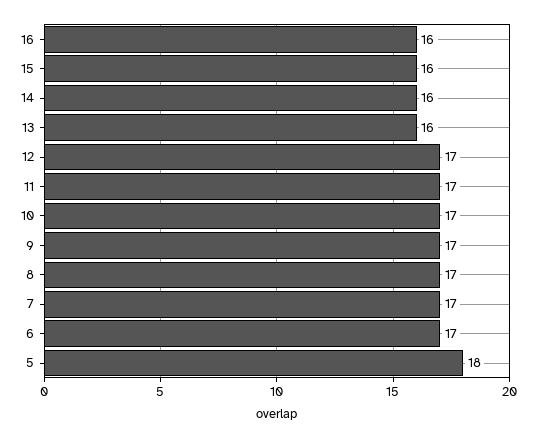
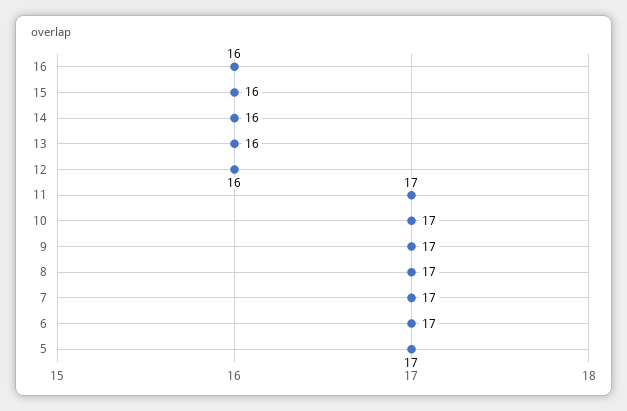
12: 17 -> 16
5: 18 -> 17

